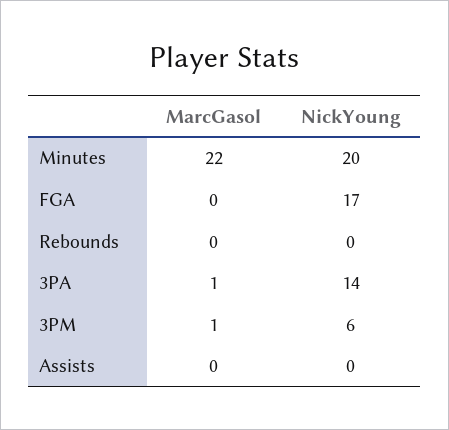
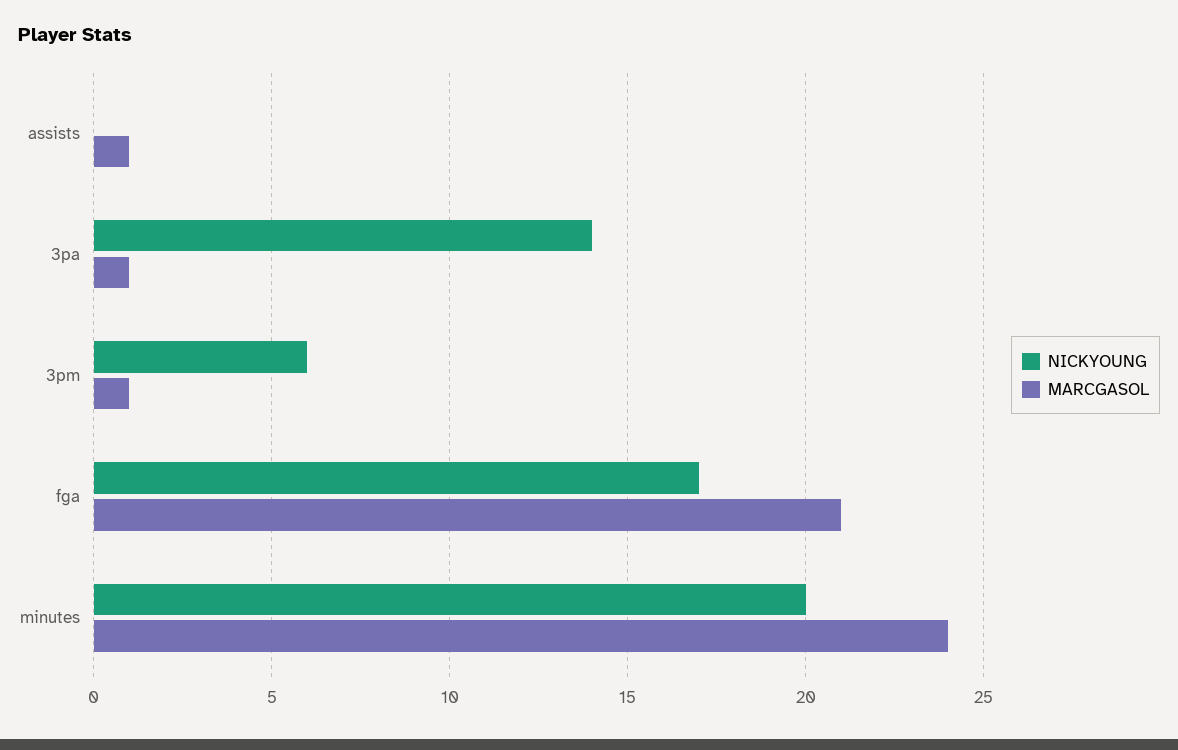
MarcGasol, Minutes: 22 -> 24
MarcGasol, FGA: 0 -> 21
MarcGasol, Rebounds: 0 -> none
NickYoung, Rebounds: 0 -> none
MarcGasol, Assists: 0 -> 1

